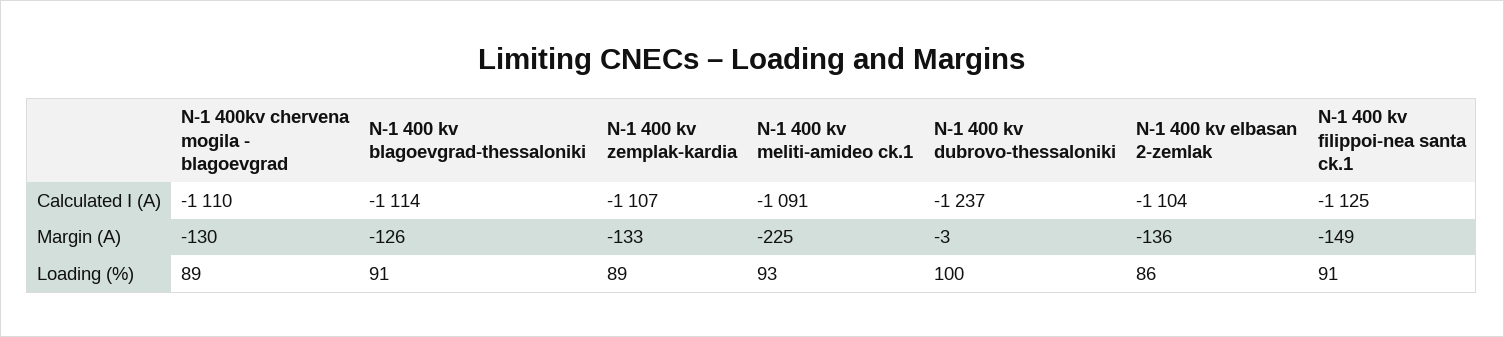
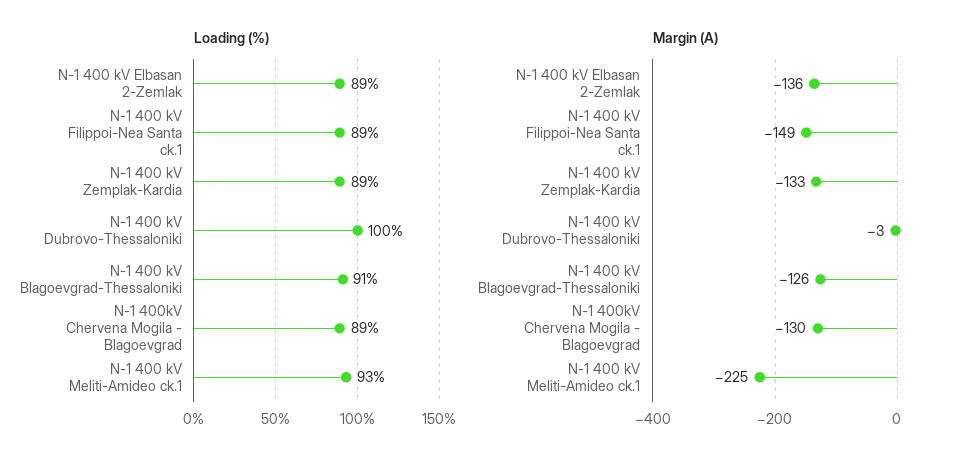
Calculated I (A), N-1 400kv chervena mogila - blagoevgrad: -1110 -> none
Calculated I (A), N-1 400 kv blagoevgrad-thessaloniki: -1114 -> none
Calculated I (A), N-1 400 kv zemplak-kardia: -1107 -> none
Calculated I (A), N-1 400 kv meliti-amideo ck.1: -1091 -> none
Calculated I (A), N-1 400 kv dubrovo-thessaloniki: -1237 -> none
Calculated I (A), N-1 400 kv elbasan 2-zemlak: -1104 -> none
Calculated I (A), N-1 400 kv filippoi-nea santa ck.1: -1125 -> none
Loading (%), N-1 400 kv elbasan 2-zemlak: 86 -> 89
Loading (%), N-1 400 kv filippoi-nea santa ck.1: 91 -> 89

